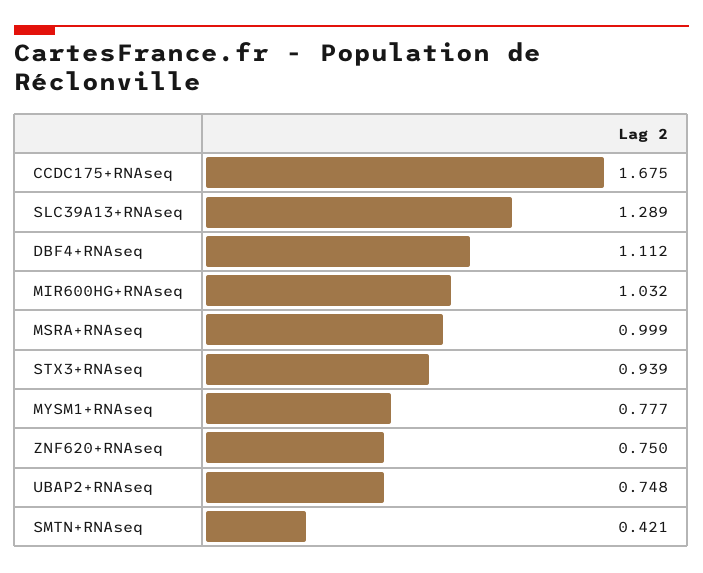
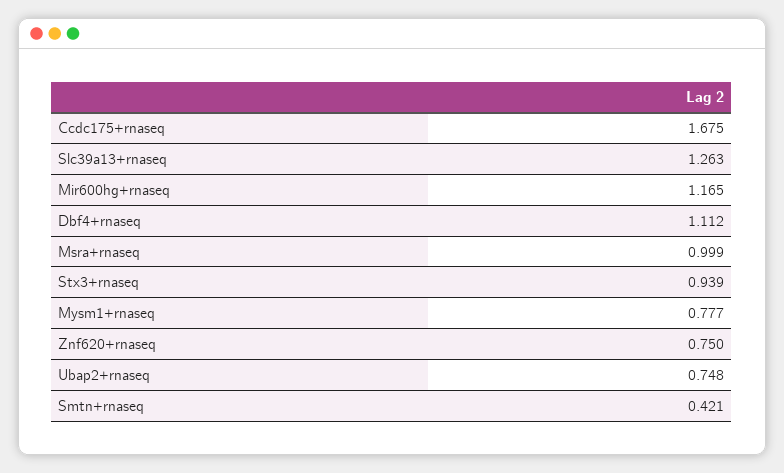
SLC39A13+RNAseq: 1.289 -> 1.263
MIR600HG+RNAseq: 1.032 -> 1.165

